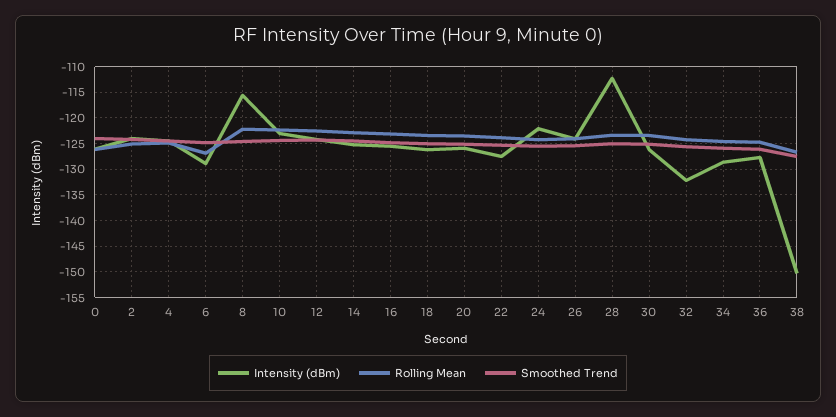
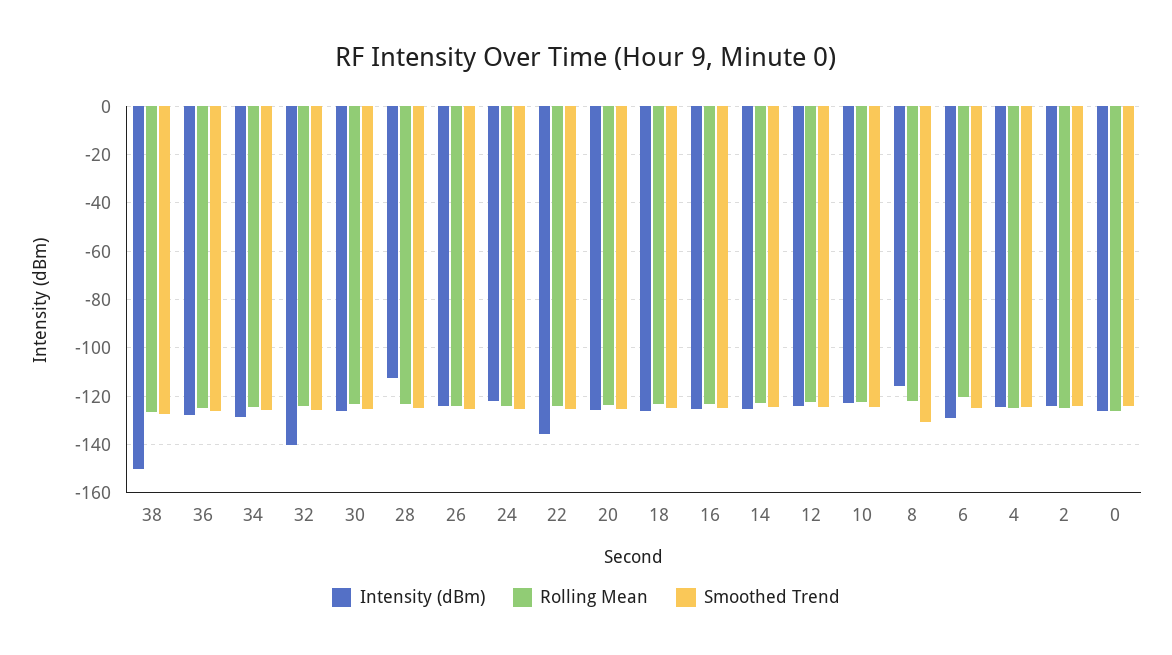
Rolling Mean, 6: -127.5 -> -120
Smoothed Trend, 8: -125 -> -130
Intensity (dBm), 22: -127.5 -> -135
Intensity (dBm), 32: -132.5 -> -140

